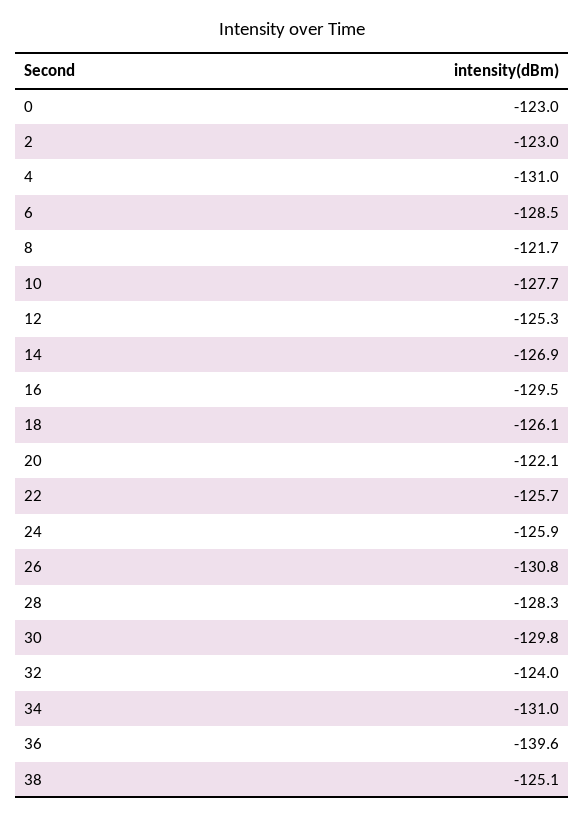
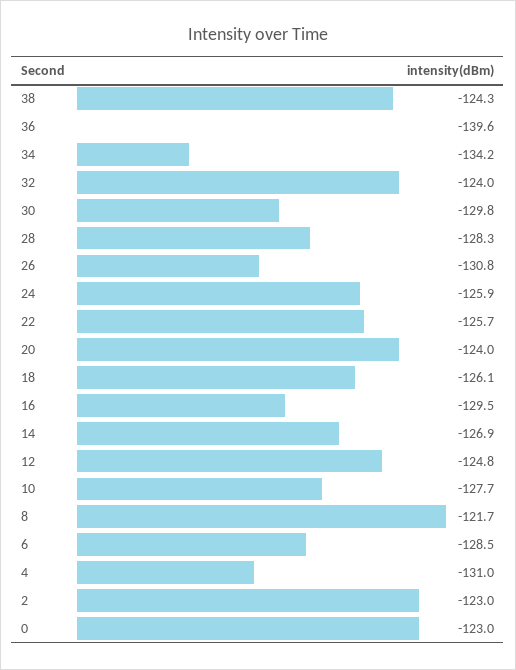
12: -125.3 -> -124.8
20: -122.1 -> -124
34: -131 -> -134.2
38: -125.1 -> -124.3

